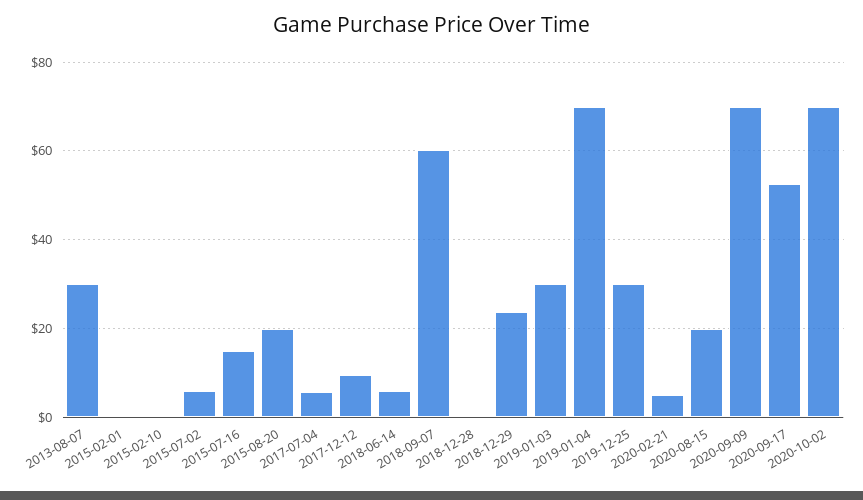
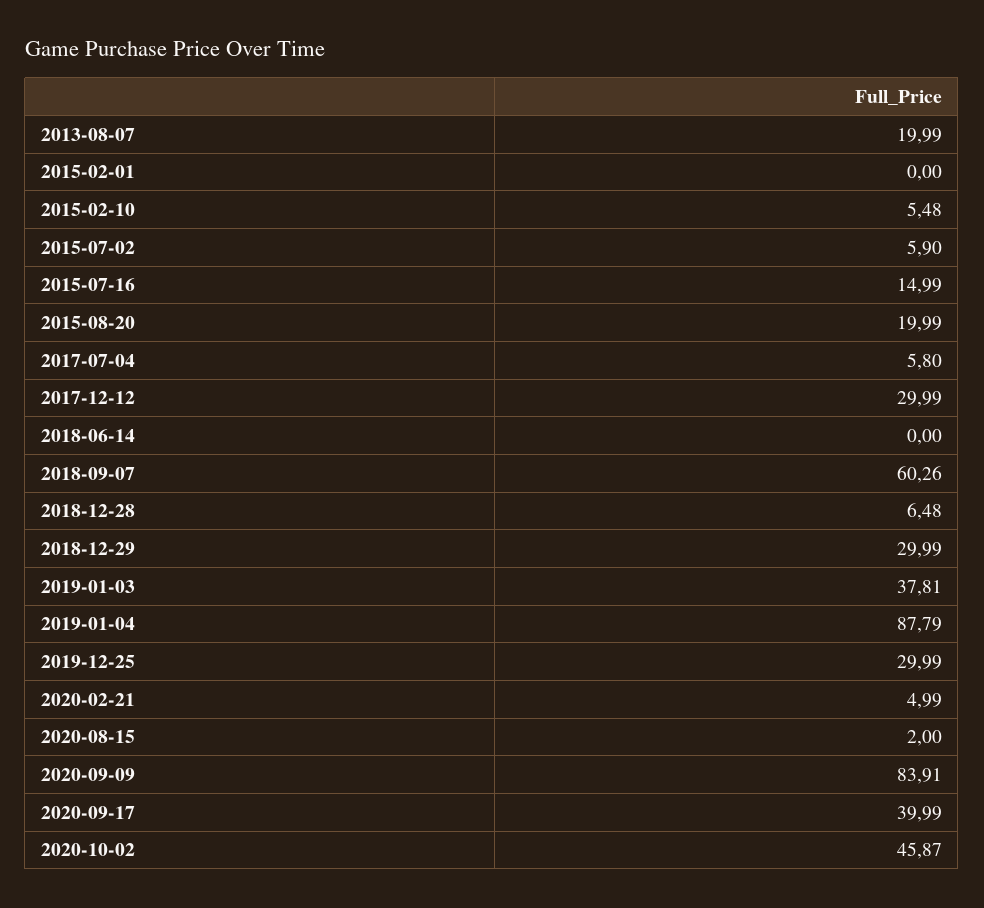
2013-08-07: 30 -> 19.99
2015-02-10: 0 -> 5.48
2017-12-12: 10 -> 29.99
2018-06-14: 6 -> 0
2018-12-28: 0 -> 6.48
2018-12-29: 24 -> 29.99
2019-01-03: 30 -> 37.81
2019-01-04: 70 -> 87.79
2020-08-15: 20 -> 2
2020-09-09: 70 -> 83.91
2020-09-17: 52 -> 39.99
2020-10-02: 70 -> 45.87

